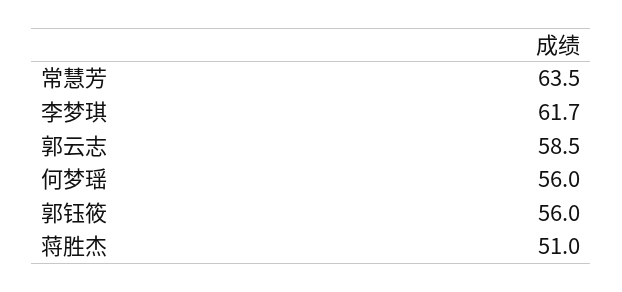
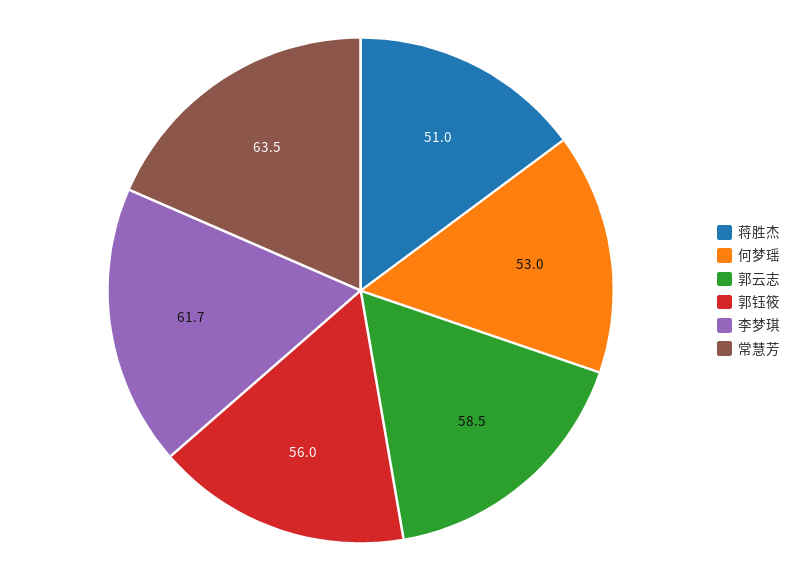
何梦瑶: 56 -> 53

